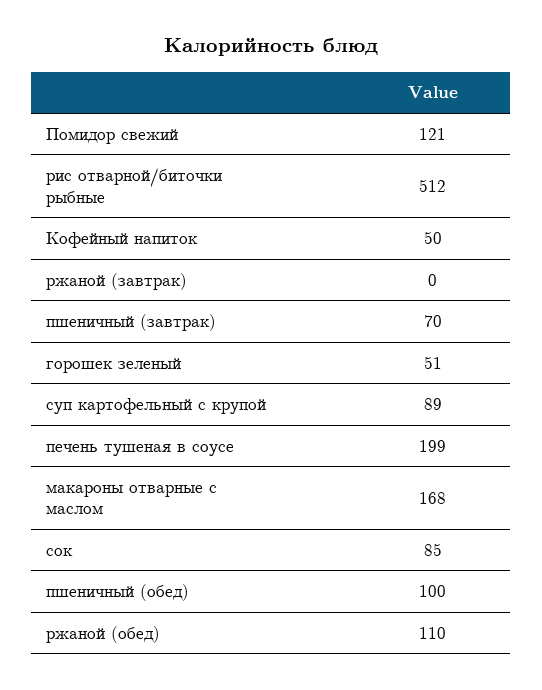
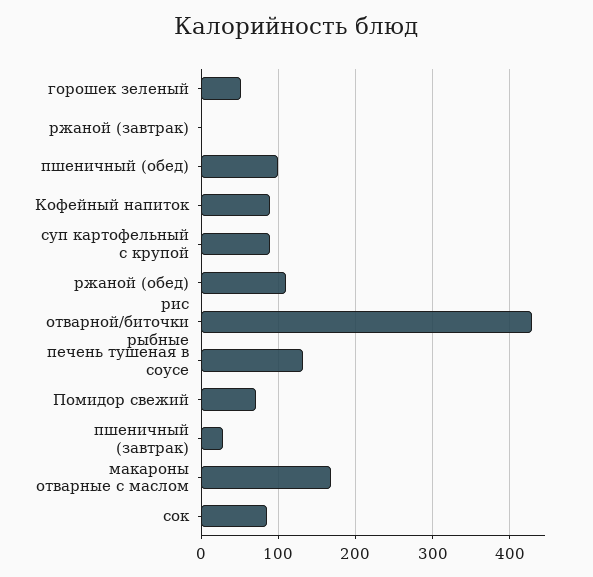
Помидор свежий: 121 -> 70
рис отварной/биточки рыбные: 512 -> 430
Кофейный напиток: 50 -> 90
пшеничный (завтрак): 70 -> 30
печень тушеная в соусе: 199 -> 130

